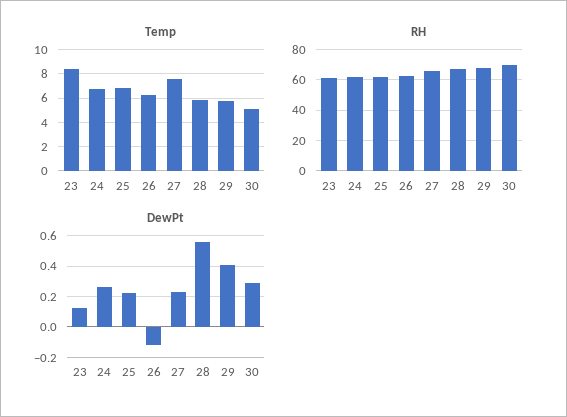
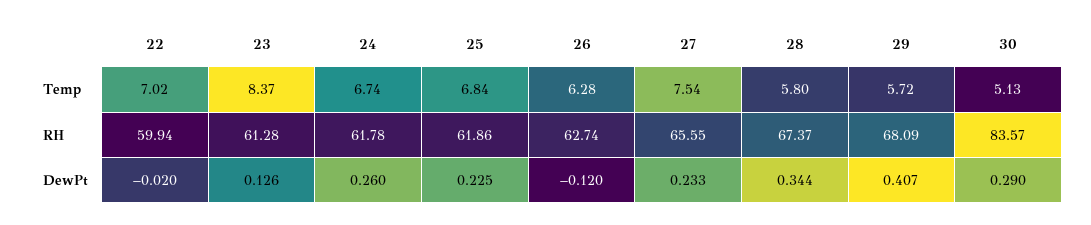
RH, 30: 70 -> 83.57
DewPt, 28: 0.55 -> 0.344
Temp, 22: none -> 7.02
RH, 22: none -> 59.94
DewPt, 22: none -> -0.02

